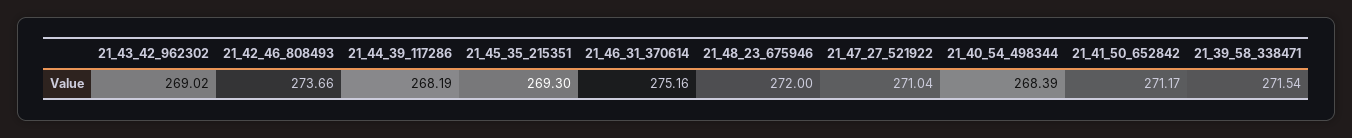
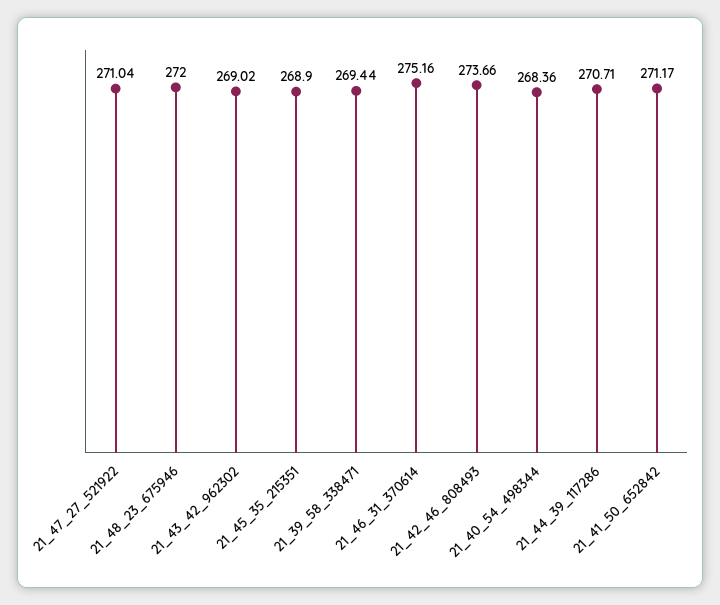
21_44_39_117286: 268.19 -> 270.71
21_45_35_215351: 269.3 -> 268.9
21_40_54_498344: 268.39 -> 268.36
21_39_58_338471: 271.54 -> 269.44

